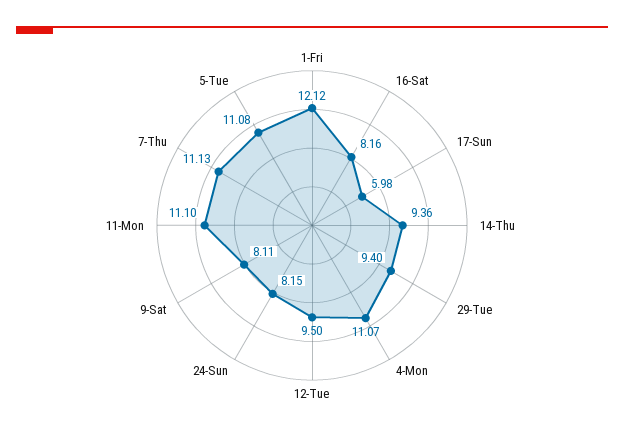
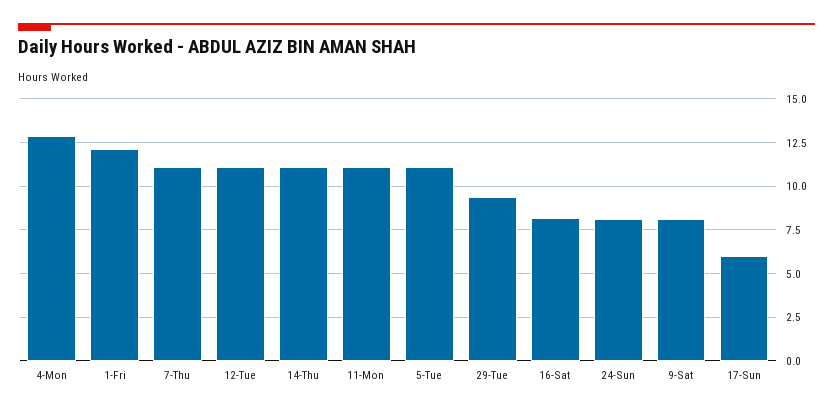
14-Thu: 9.36 -> 11
4-Mon: 11.07 -> 13
12-Tue: 9.5 -> 11

